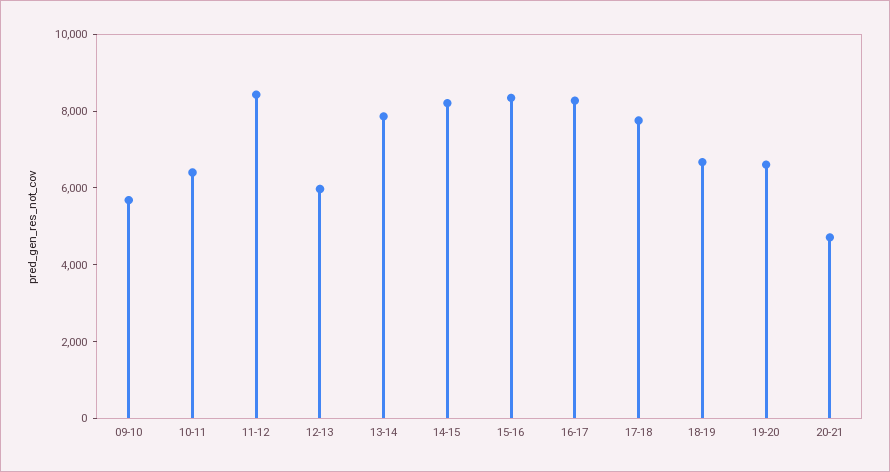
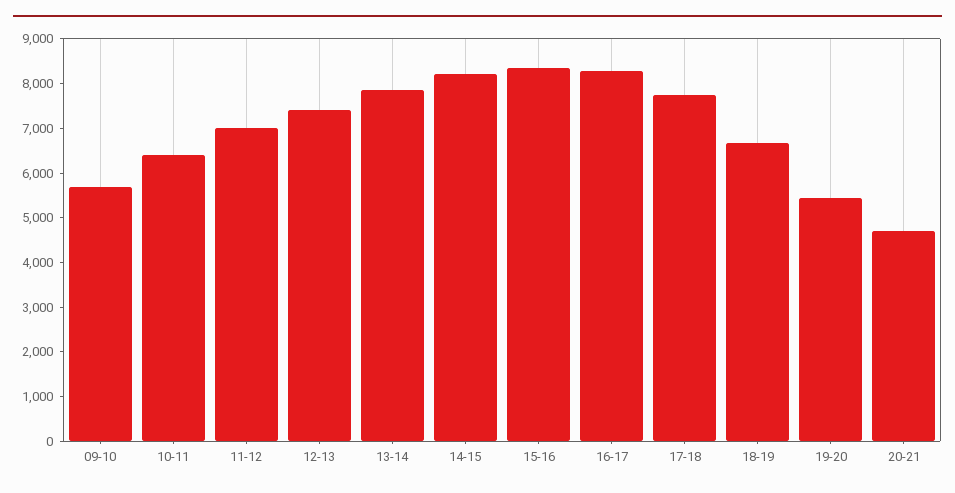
11-12: 8500 -> 7000
12-13: 6000 -> 7400
19-20: 6500 -> 5400

